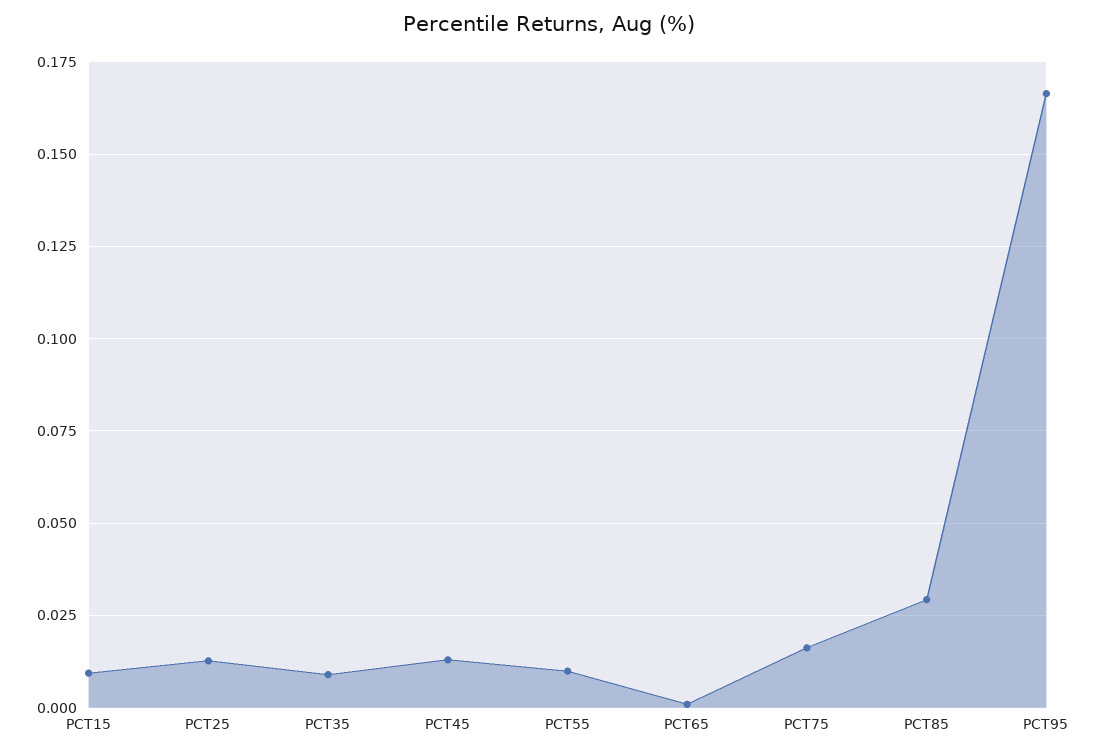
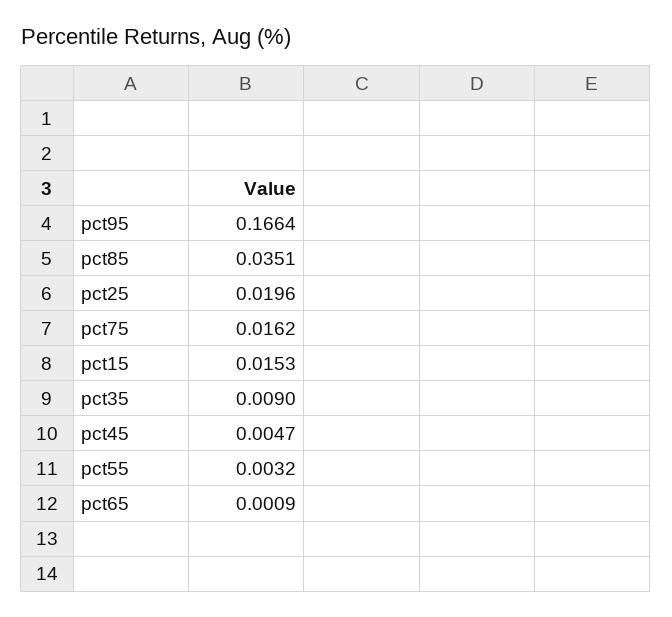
PCT15: 0.01 -> 0.0153
PCT25: 0.0125 -> 0.0196
PCT45: 0.0125 -> 0.0047
PCT55: 0.01 -> 0.0032
PCT85: 0.03 -> 0.0351

